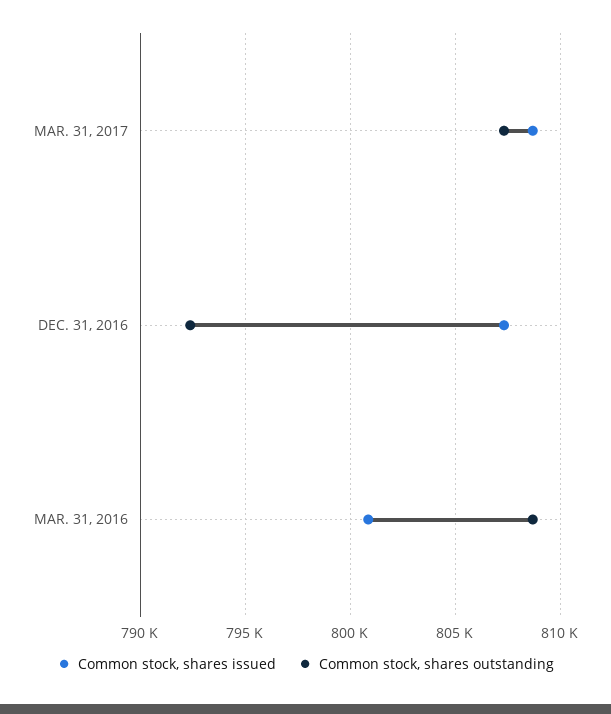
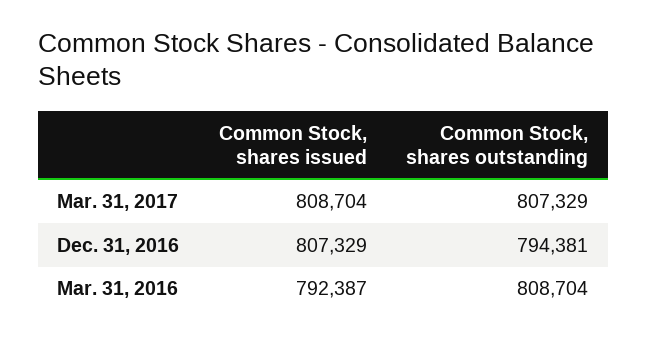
Common stock, shares outstanding, DEC. 31, 2016: 792500 -> 794381
Common stock, shares issued, MAR. 31, 2016: 801000 -> 792387

